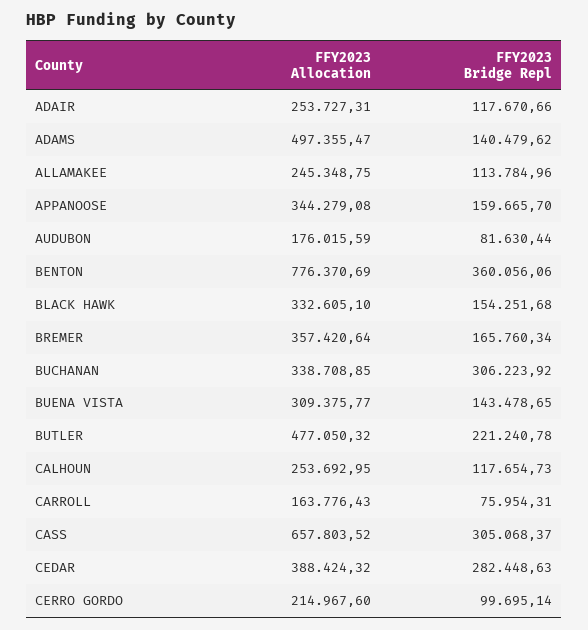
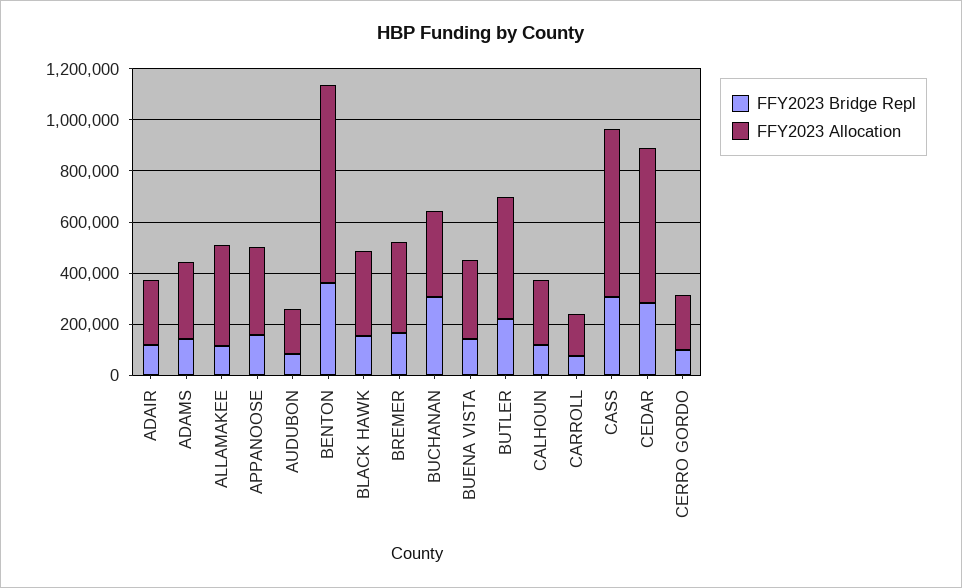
FFY2023 Allocation, ADAMS: 497355.47 -> 300000
FFY2023 Allocation, ALLAMAKEE: 245348.75 -> 400000
FFY2023 Allocation, CEDAR: 388424.32 -> 600000

